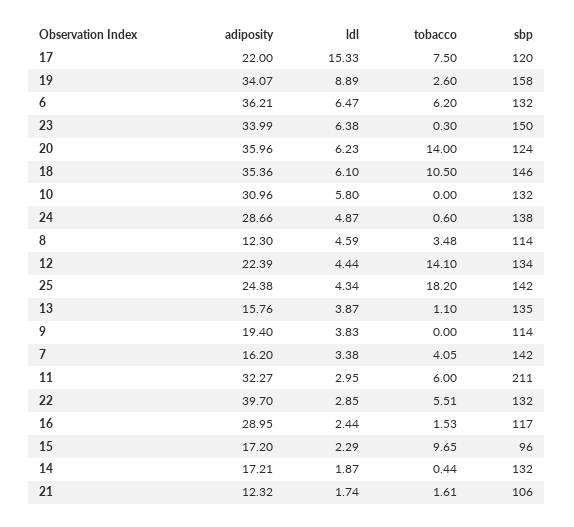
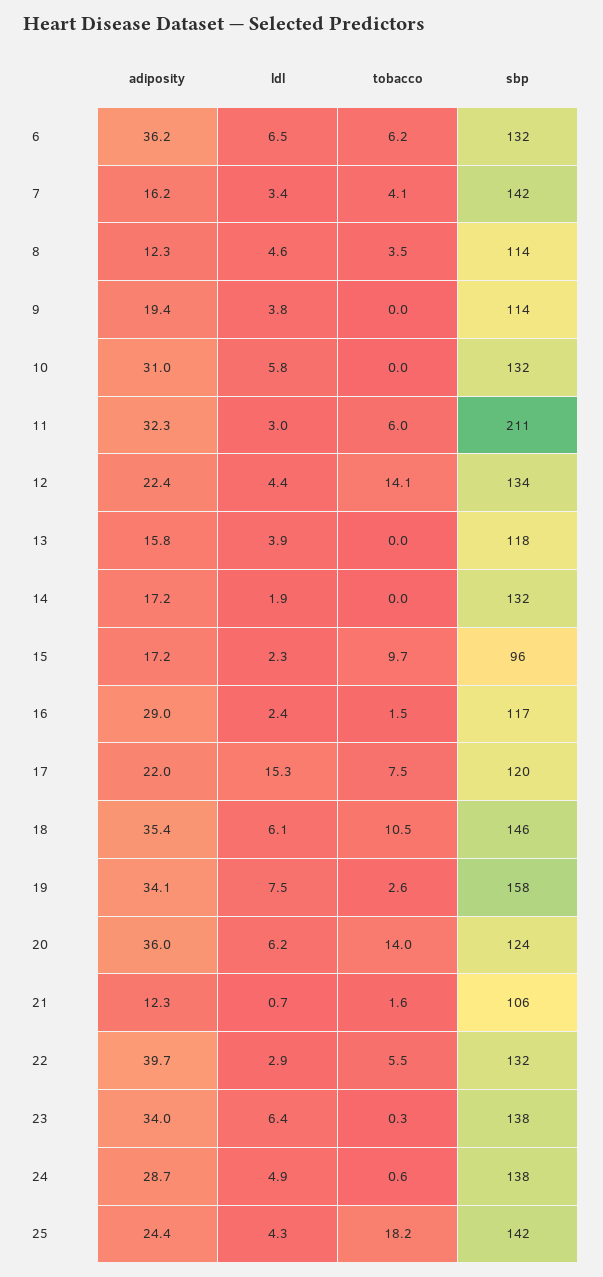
ldl, 19: 8.89 -> 7.5
sbp, 23: 150 -> 138
tobacco, 13: 1.1 -> 0
sbp, 13: 135 -> 118
tobacco, 14: 0.44 -> 0
ldl, 21: 1.74 -> 0.7

